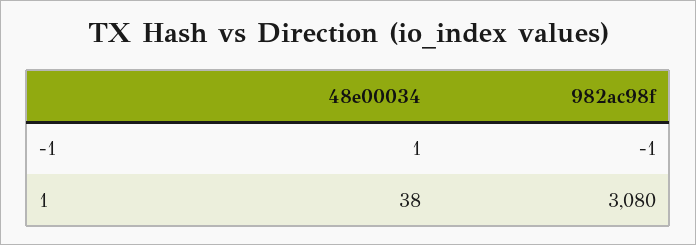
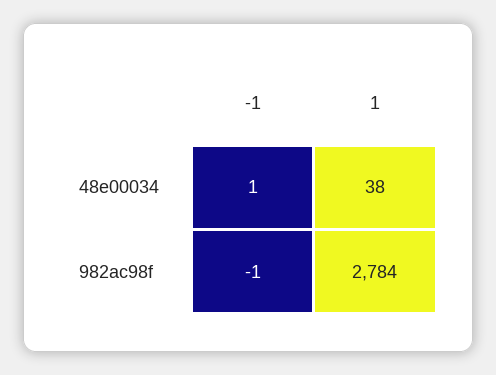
982ac98f, 1: 3080 -> 2784

